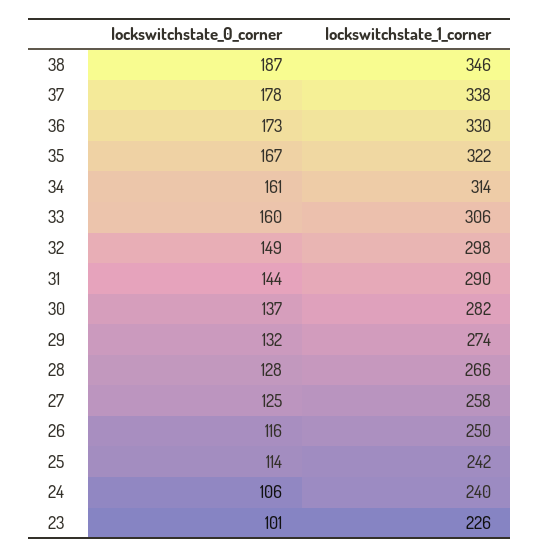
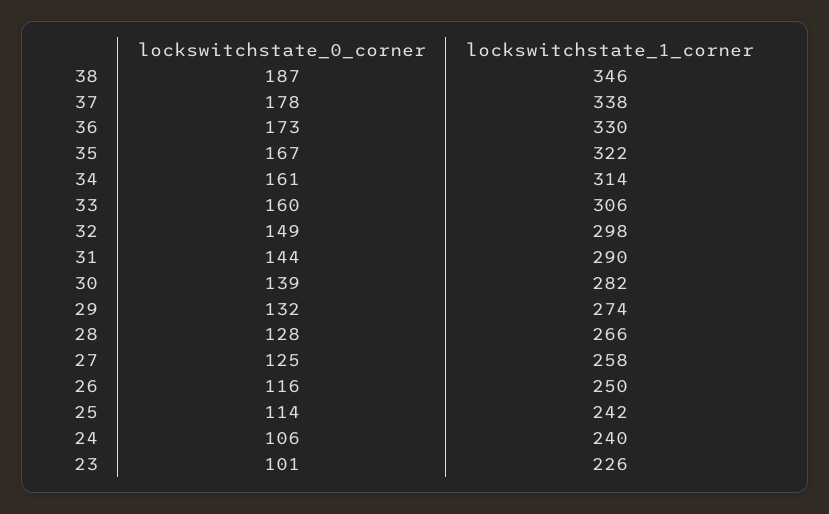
lockswitchstate_0_corner, 30: 137 -> 139

